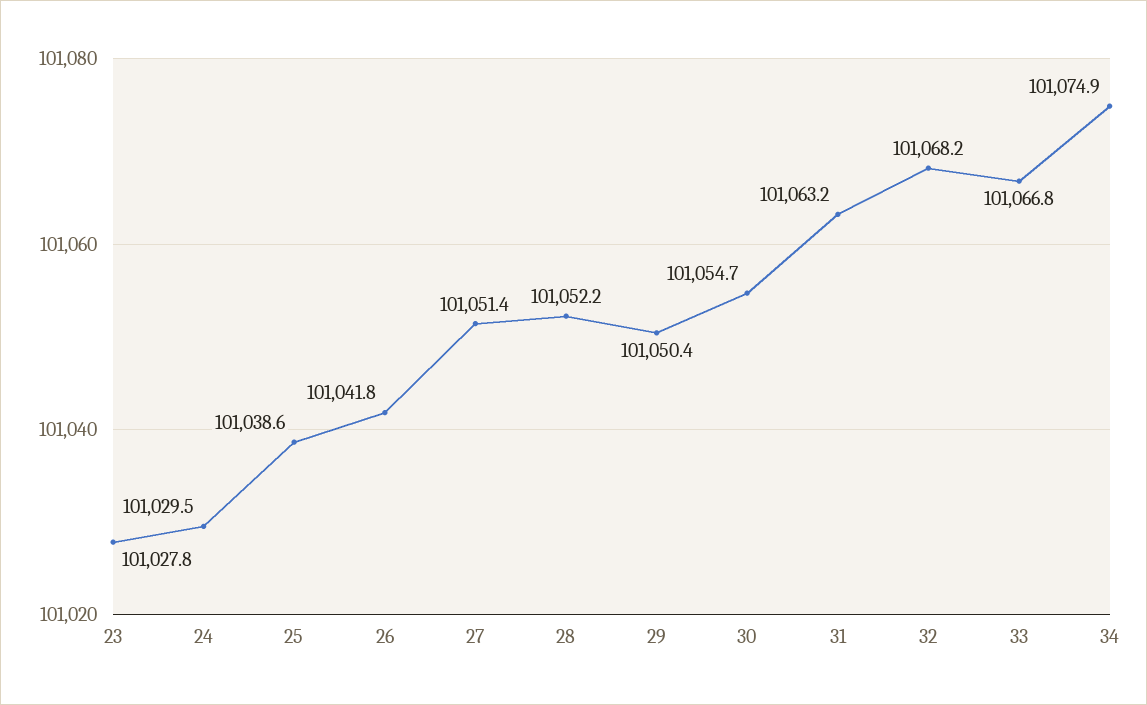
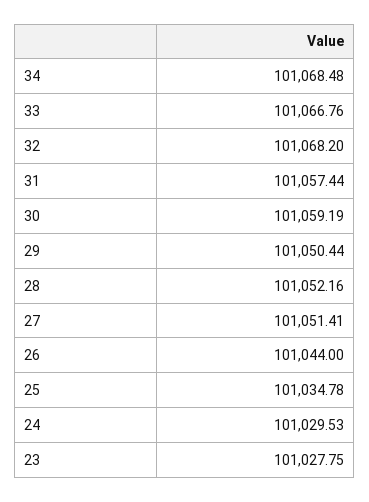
25: 101038.6 -> 101034.78
26: 101041.8 -> 101044
30: 101054.7 -> 101059.19
31: 101063.2 -> 101057.44
34: 101074.9 -> 101068.48

